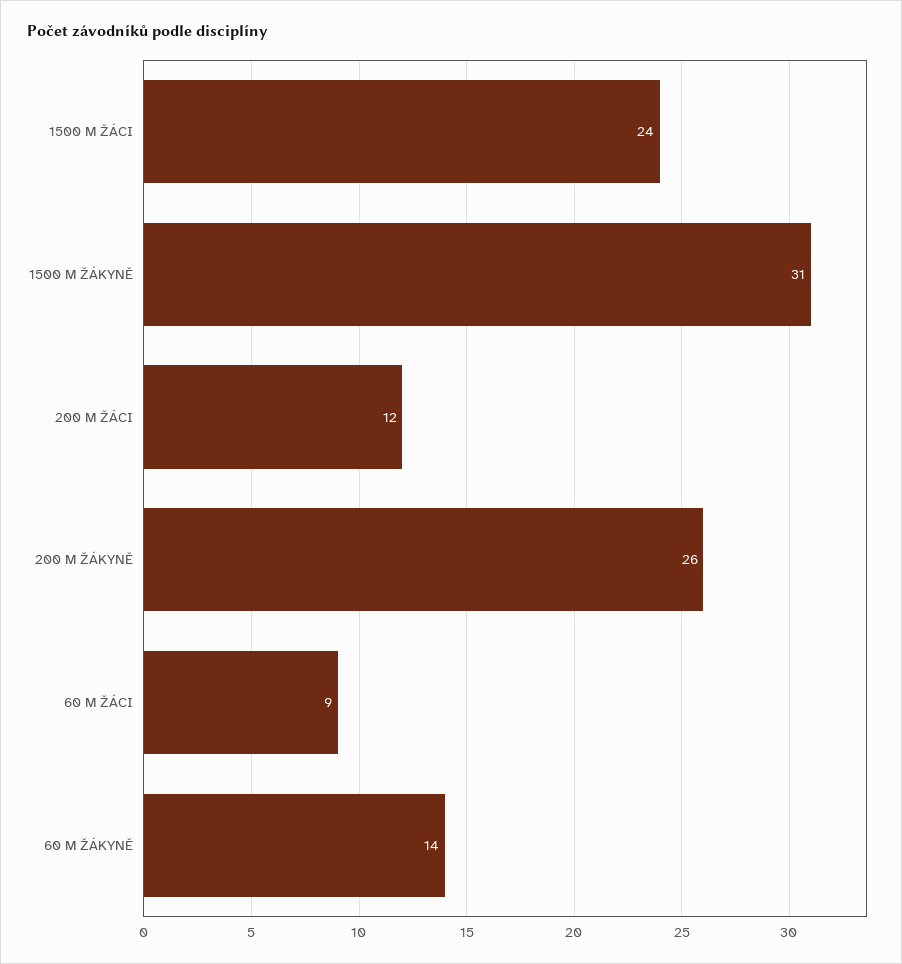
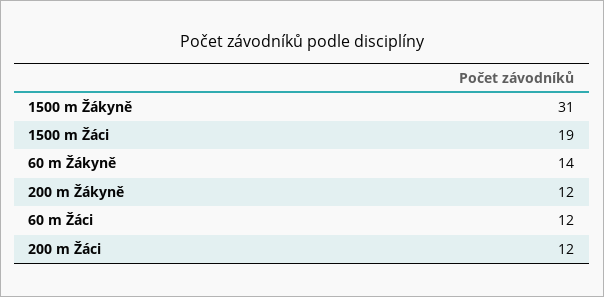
1500 M ŽÁCI: 24 -> 19
200 M ŽÁKYNĚ: 26 -> 12
60 M ŽÁCI: 9 -> 12

